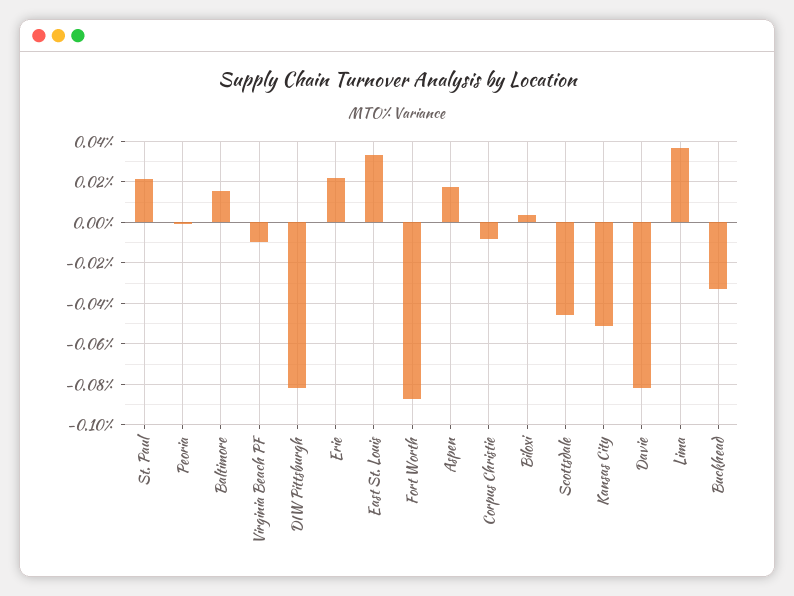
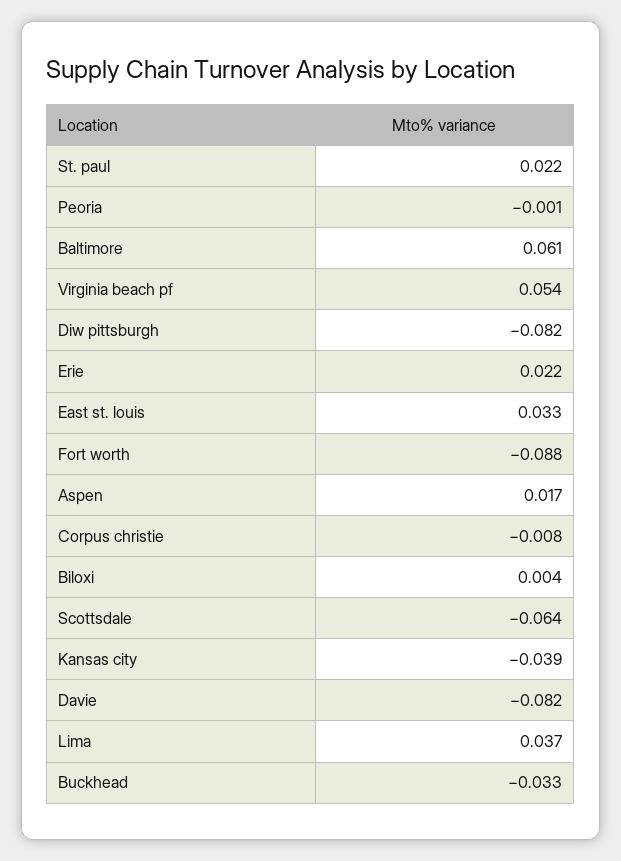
Baltimore: 0.015 -> 0.061
Virginia Beach PF: -0.01 -> 0.054
Scottsdale: -0.045 -> -0.064
Kansas City: -0.05 -> -0.039

